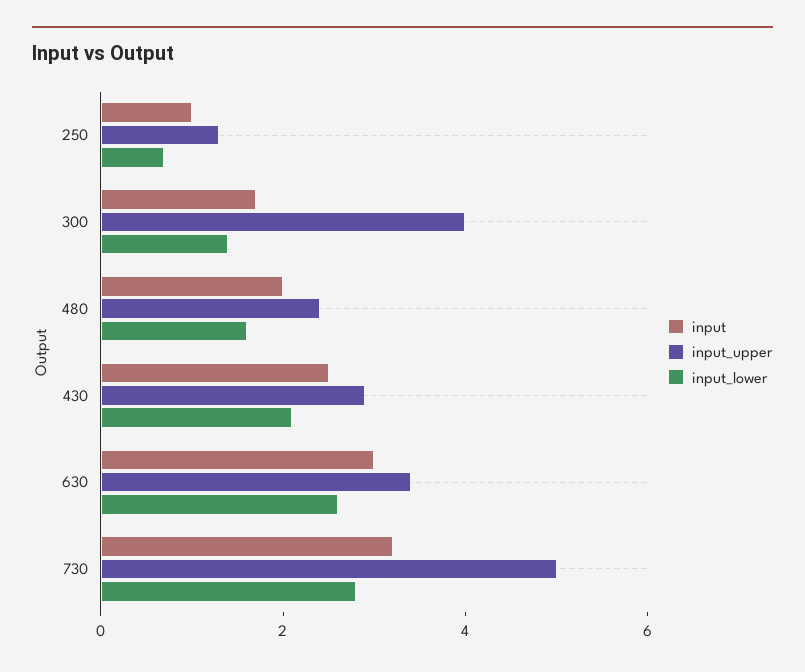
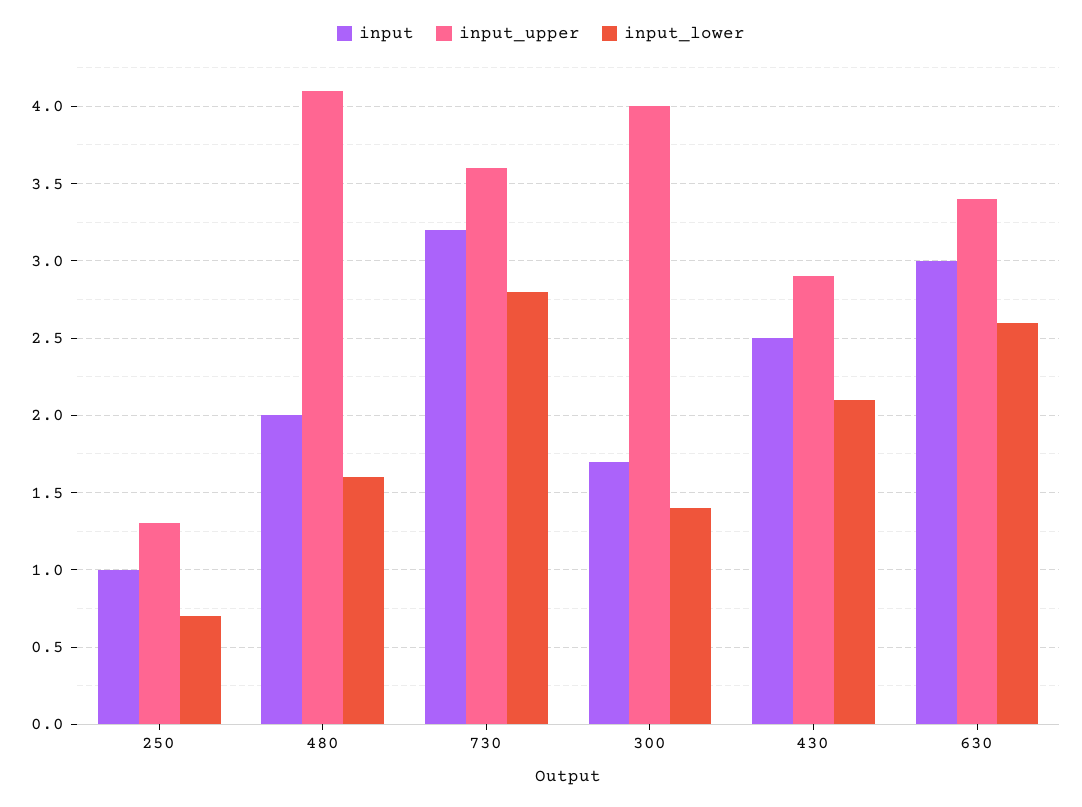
input_upper, 480: 2.5 -> 4.1
input_upper, 730: 5 -> 3.6

